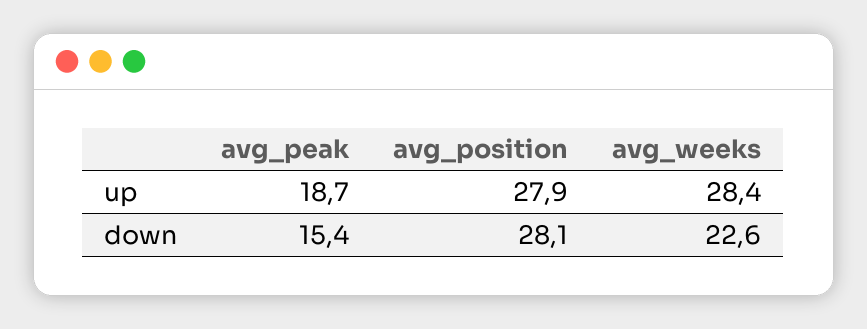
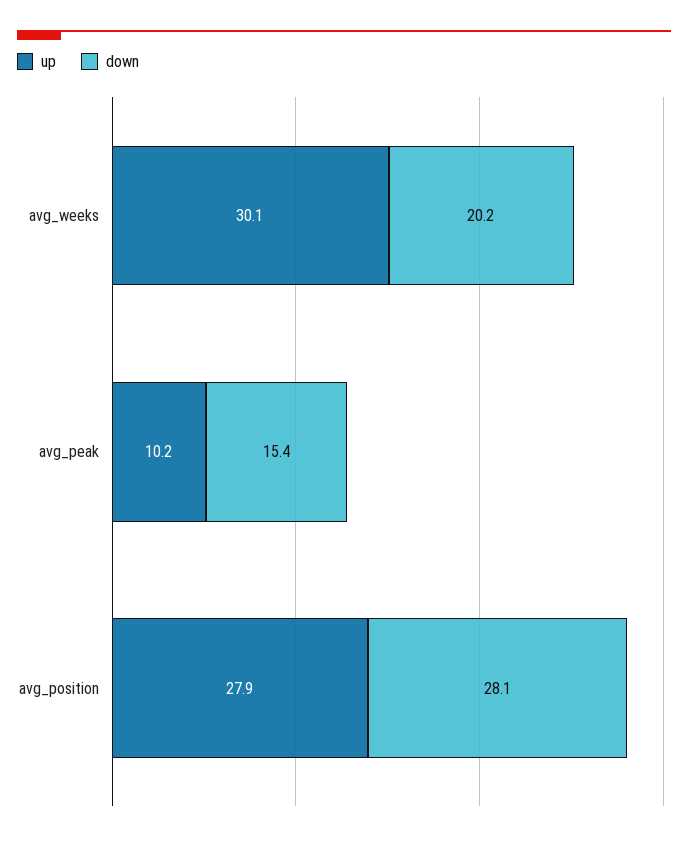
up, avg_peak: 18.7 -> 10.2
up, avg_weeks: 28.4 -> 30.1
down, avg_weeks: 22.6 -> 20.2

